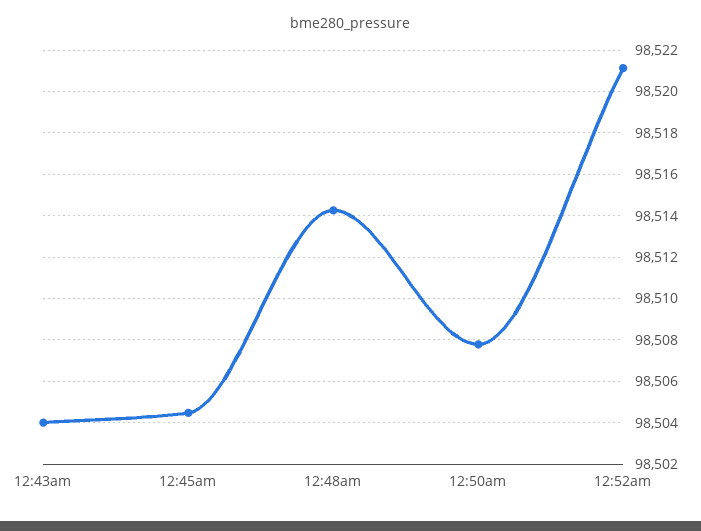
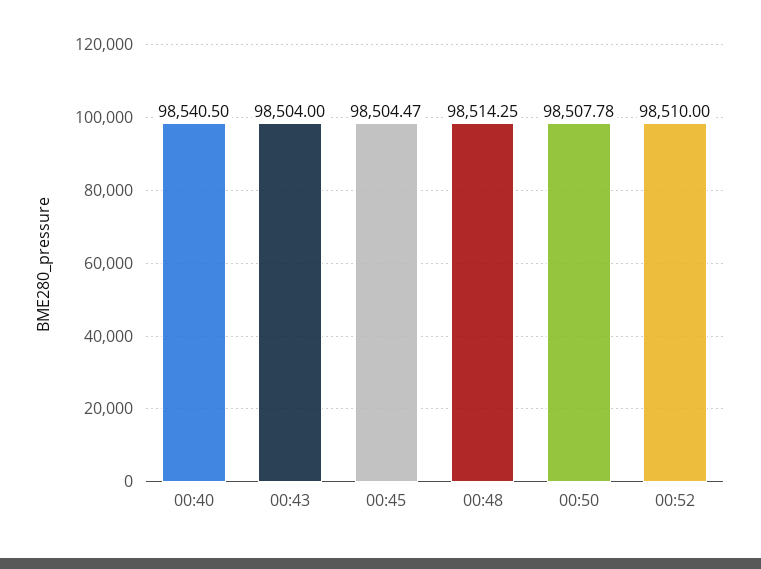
12:52am: 98521 -> 98510
00:40: none -> 98540.5

